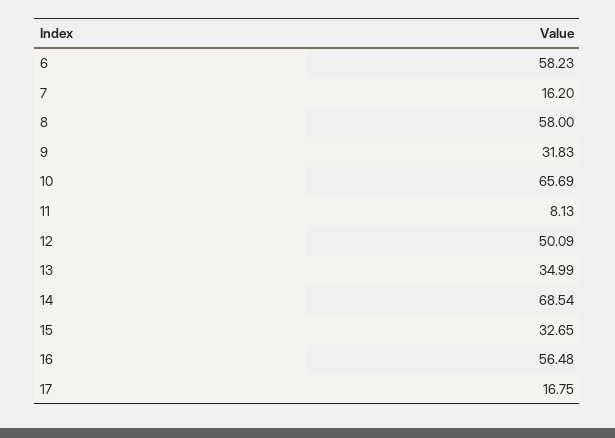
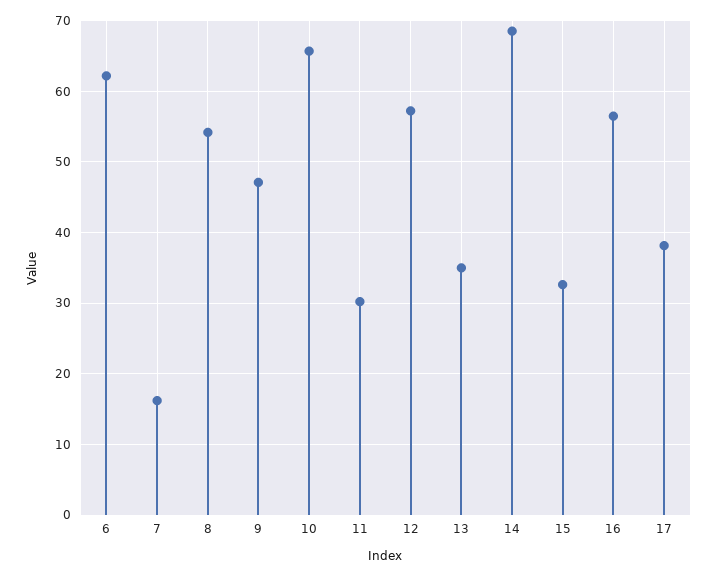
6: 58.23 -> 62
8: 58 -> 54
9: 31.83 -> 47
11: 8.13 -> 30
12: 50.09 -> 57
17: 16.75 -> 38

